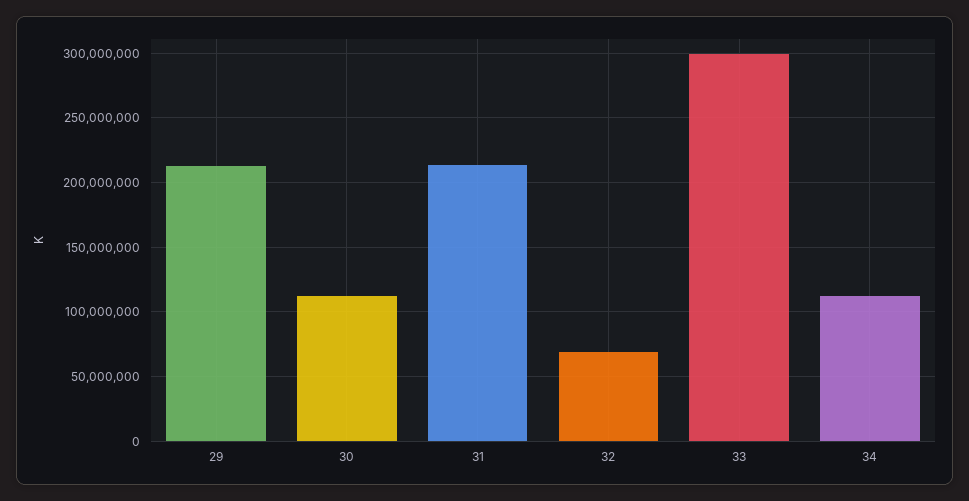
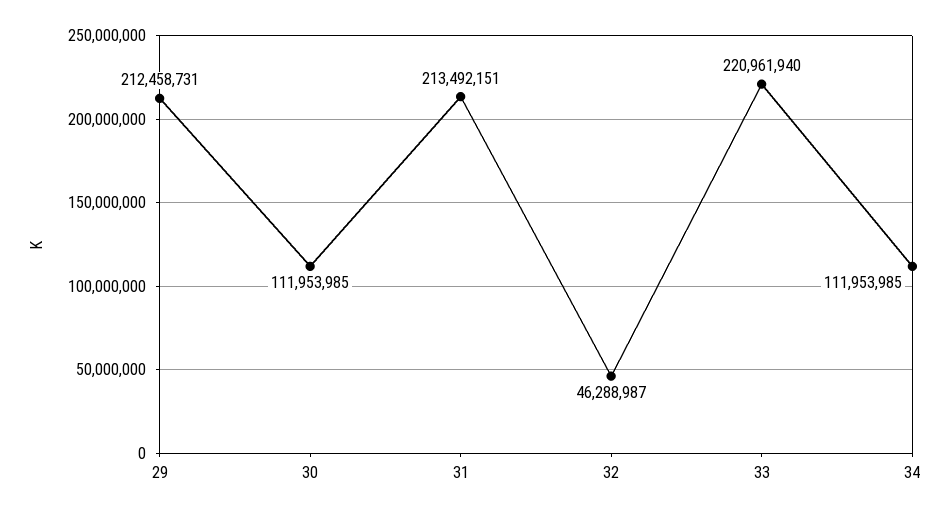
32: 70000000 -> 46288987
33: 300000000 -> 220961940

